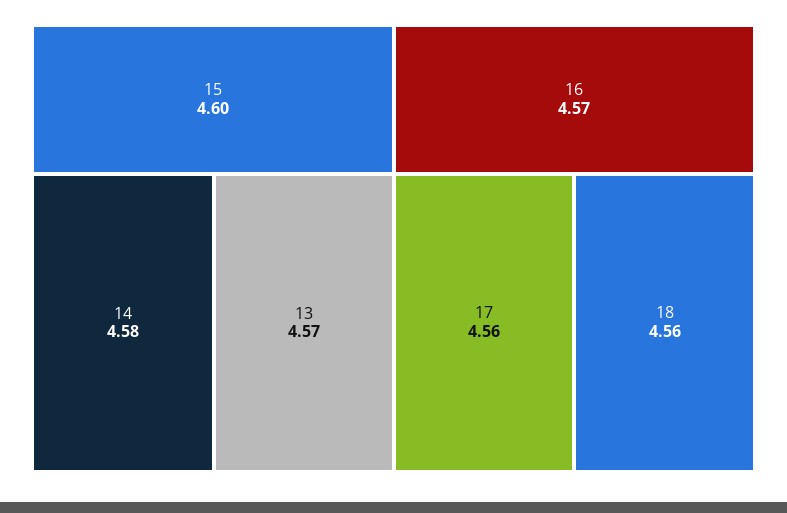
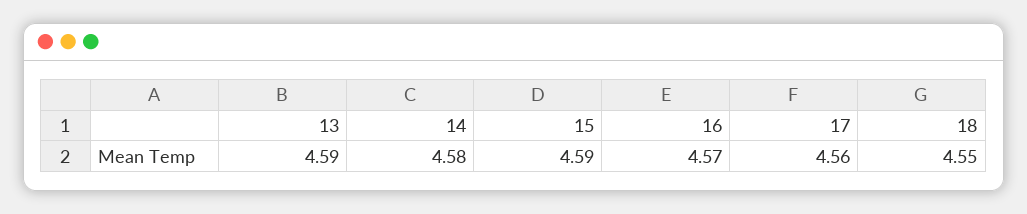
15: 4.6 -> 4.59
13: 4.57 -> 4.59
18: 4.56 -> 4.55

